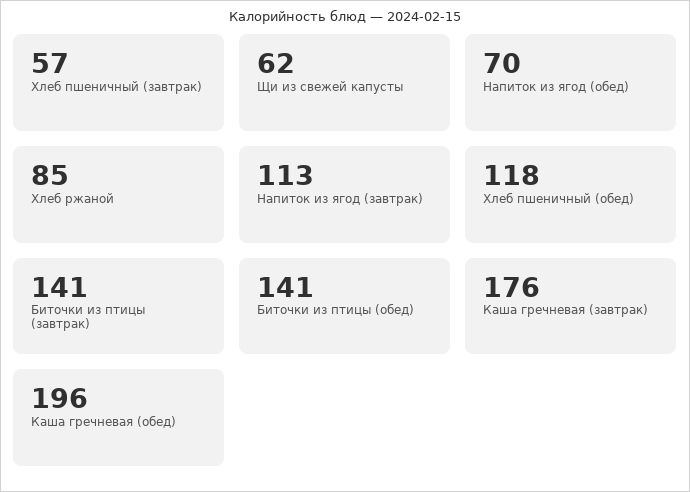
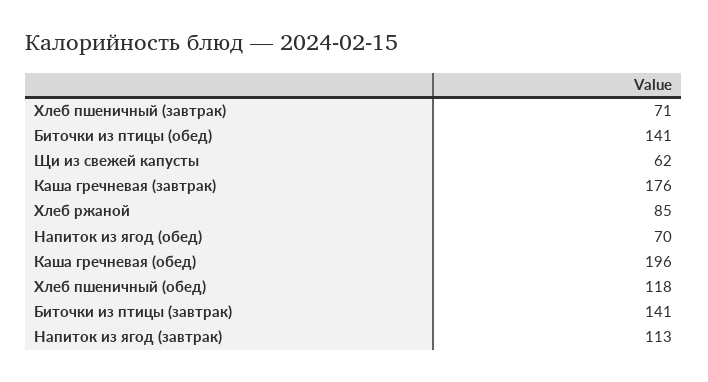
Хлеб пшеничный (завтрак): 57 -> 71

